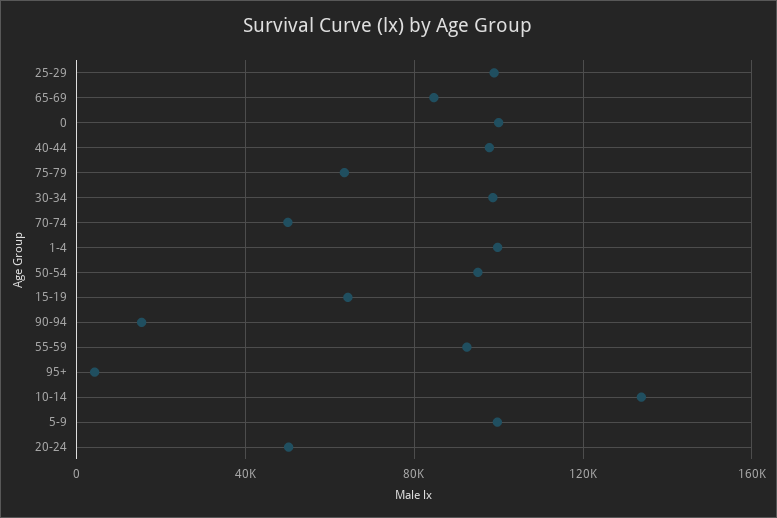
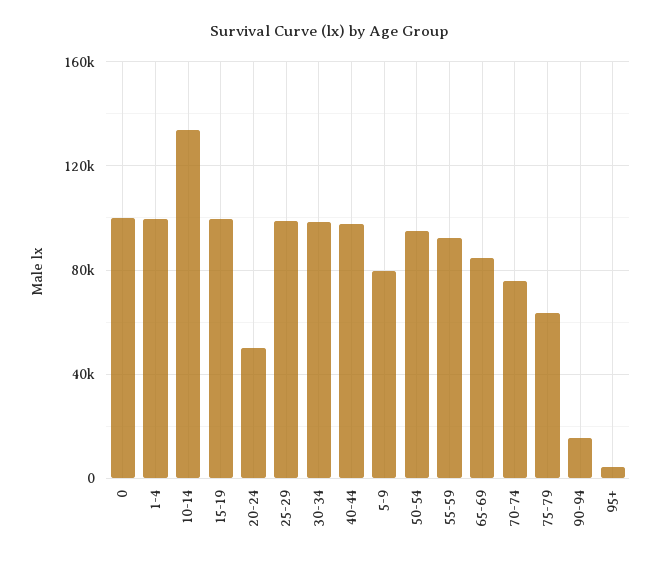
70-74: 50000 -> 75000
15-19: 65000 -> 100000
5-9: 100000 -> 80000

